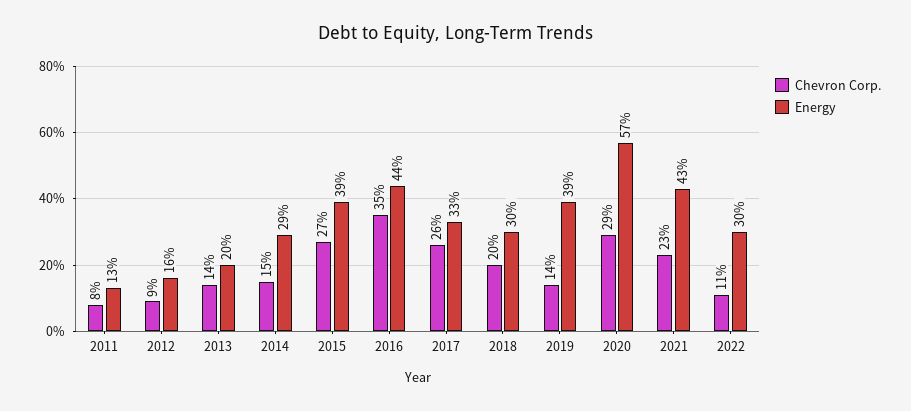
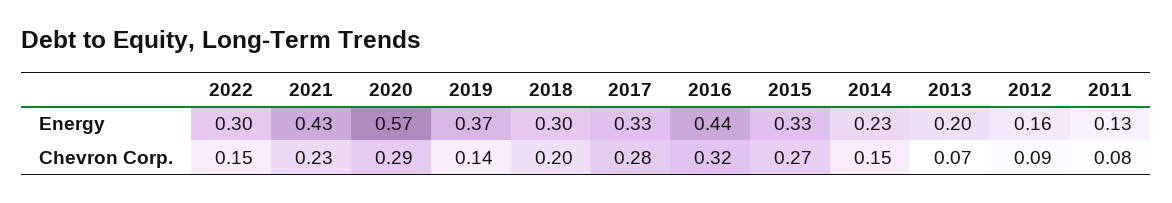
Chevron Corp., 2013: 0.14 -> 0.07
Energy, 2014: 0.29 -> 0.23
Energy, 2015: 0.39 -> 0.33
Chevron Corp., 2016: 0.35 -> 0.32
Chevron Corp., 2017: 0.26 -> 0.28
Energy, 2019: 0.39 -> 0.37
Chevron Corp., 2022: 0.11 -> 0.15

